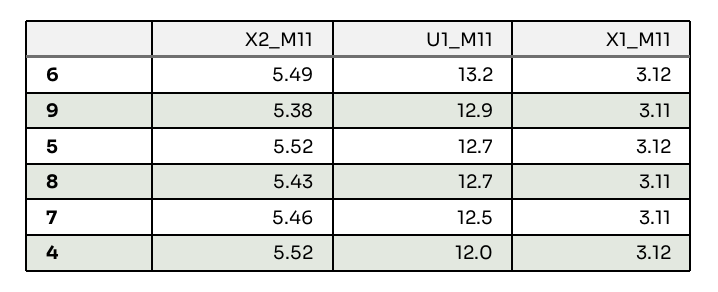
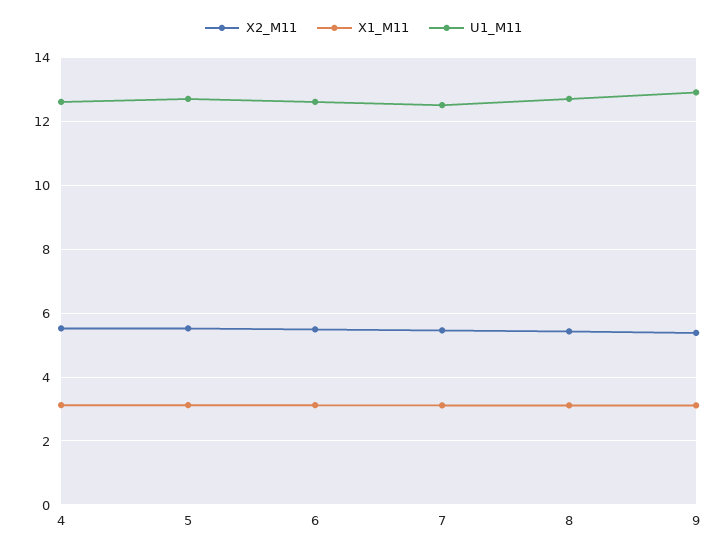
U1_M11, 6: 13.2 -> 12.6
U1_M11, 4: 12 -> 12.6

